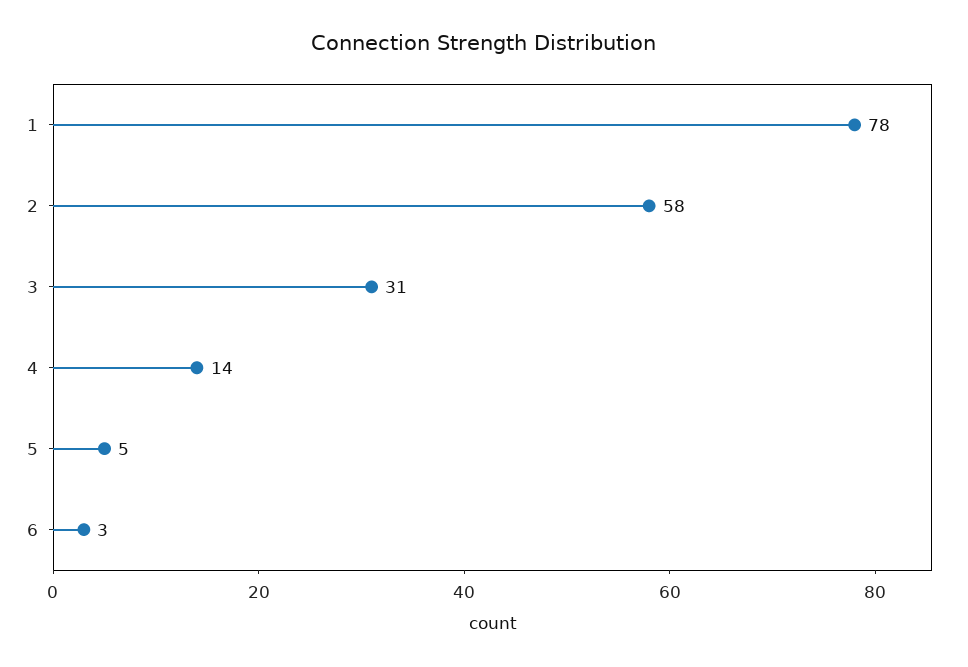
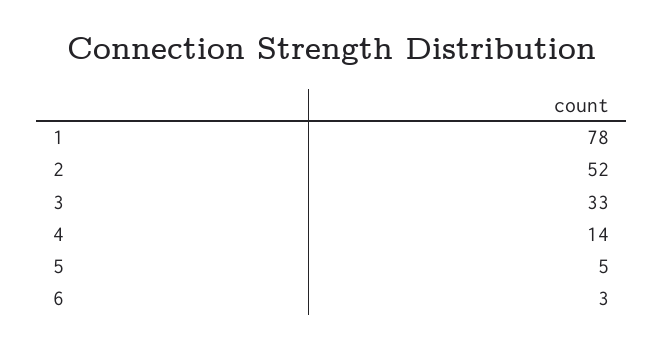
2: 58 -> 52
3: 31 -> 33

